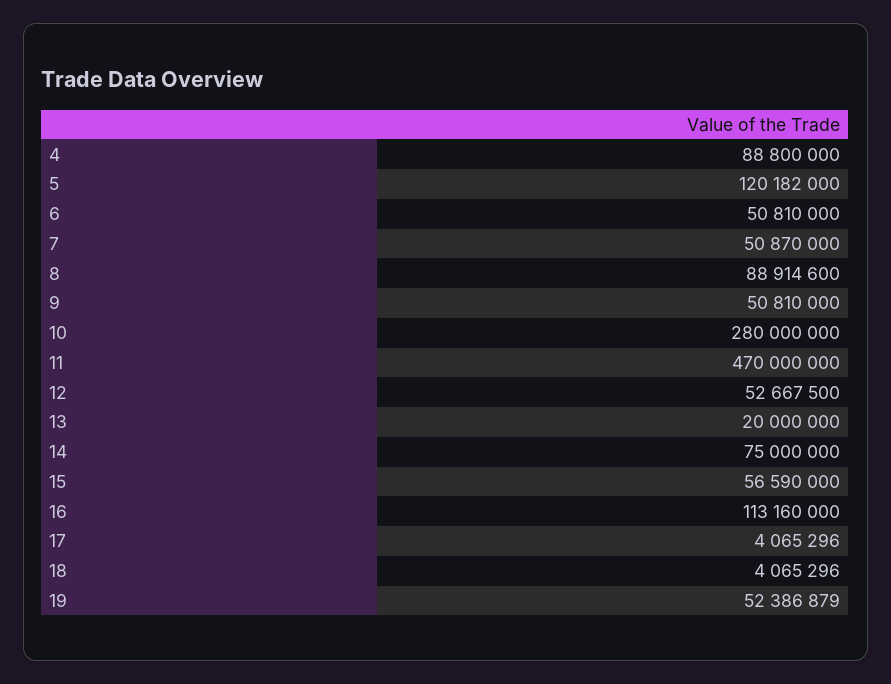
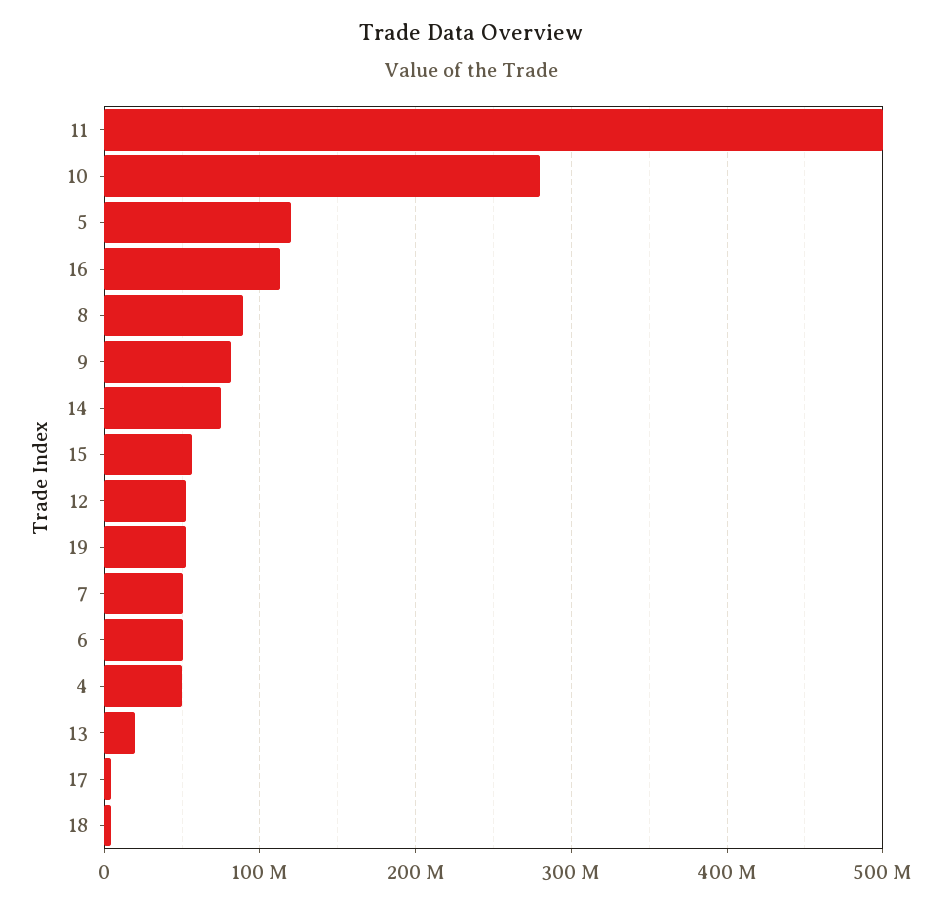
4: 88800000 -> 50000000
9: 50810000 -> 80000000
11: 470000000 -> 500000000

